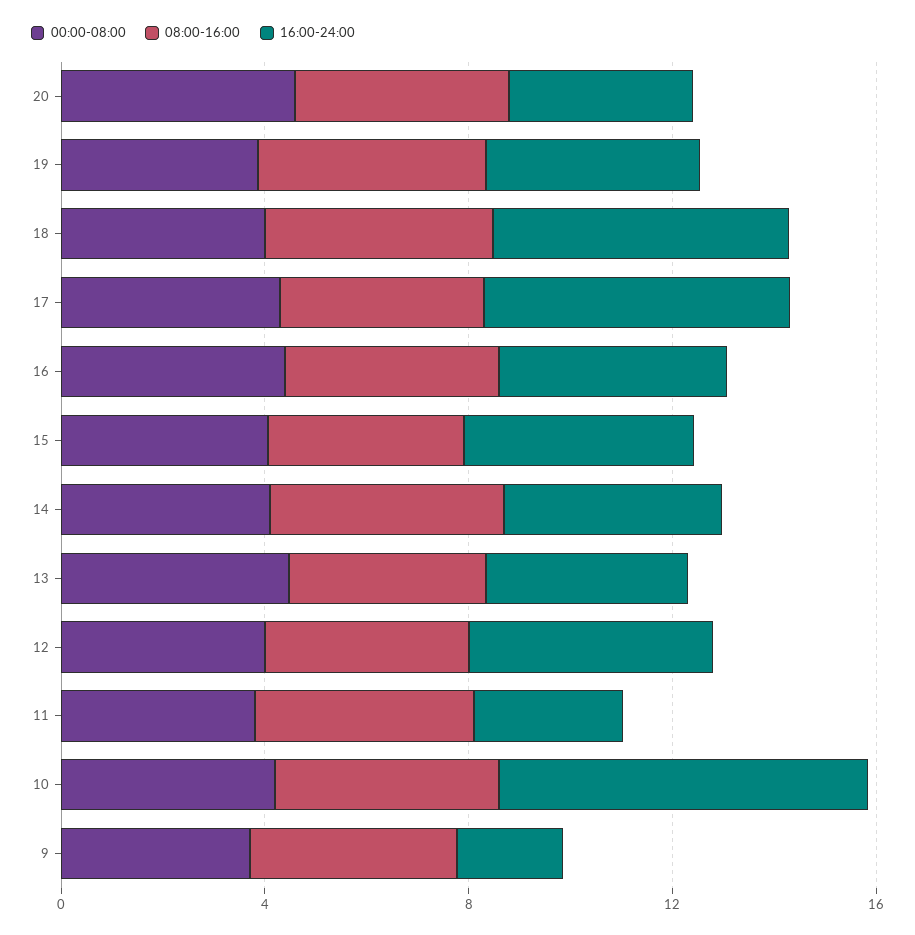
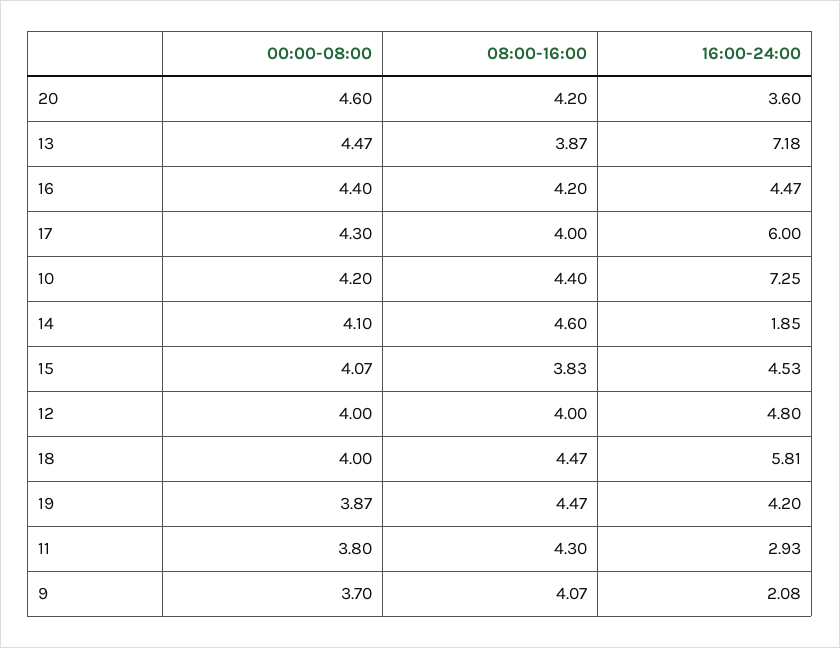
16:00-24:00, 14: 4 -> 1.85
16:00-24:00, 13: 4 -> 7.18

